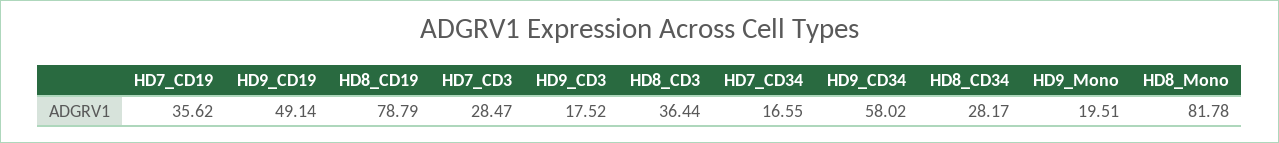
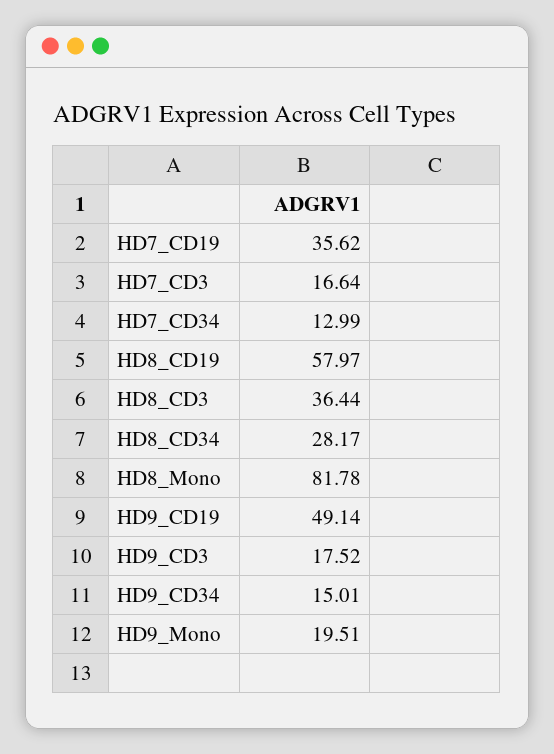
HD8_CD19: 78.79 -> 57.97
HD7_CD3: 28.47 -> 16.64
HD7_CD34: 16.55 -> 12.99
HD9_CD34: 58.02 -> 15.01

